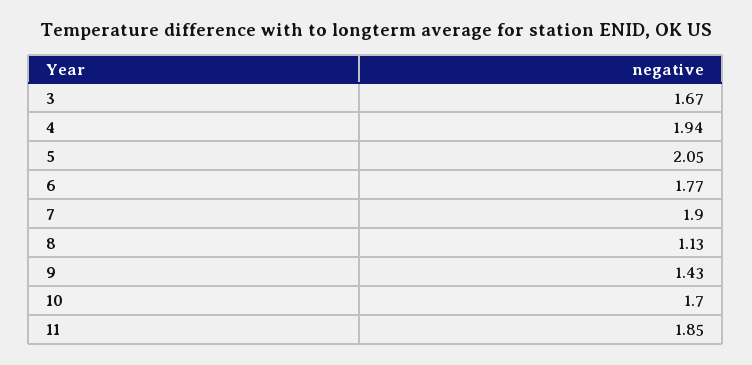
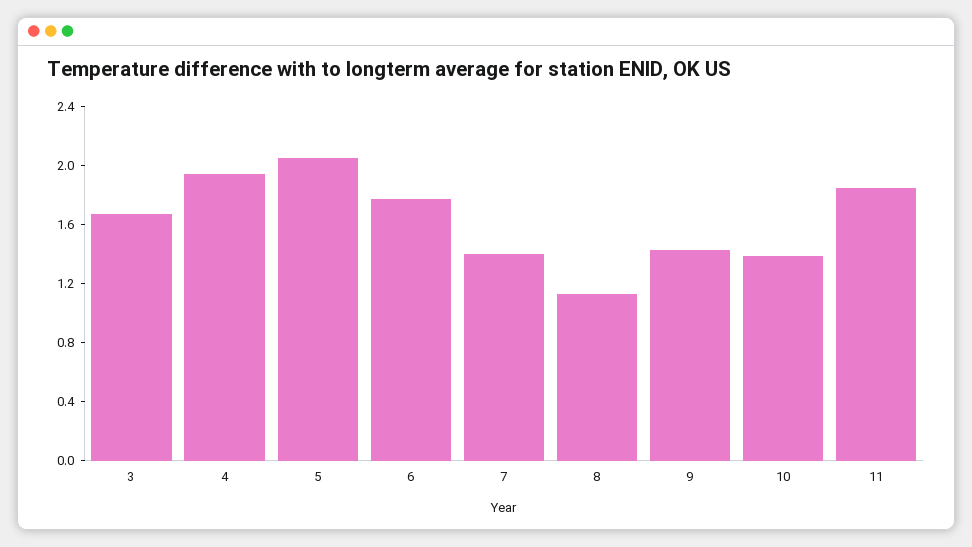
7: 1.9 -> 1.4
10: 1.7 -> 1.4

